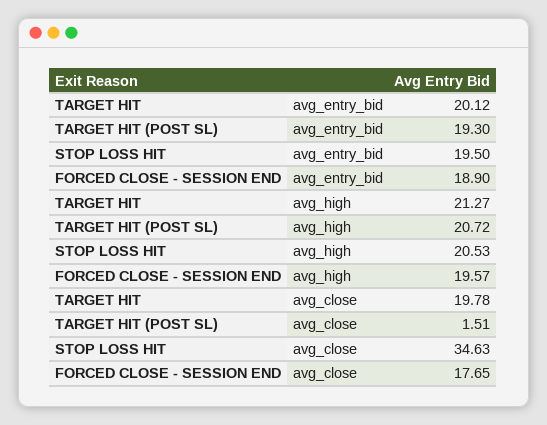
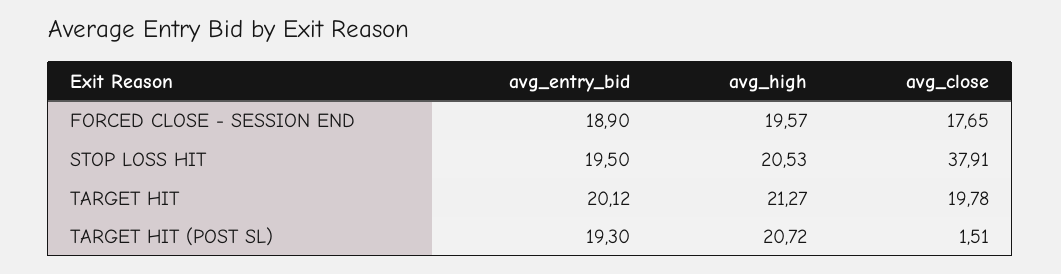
STOP LOSS HIT, avg_close: 34.63 -> 37.91

